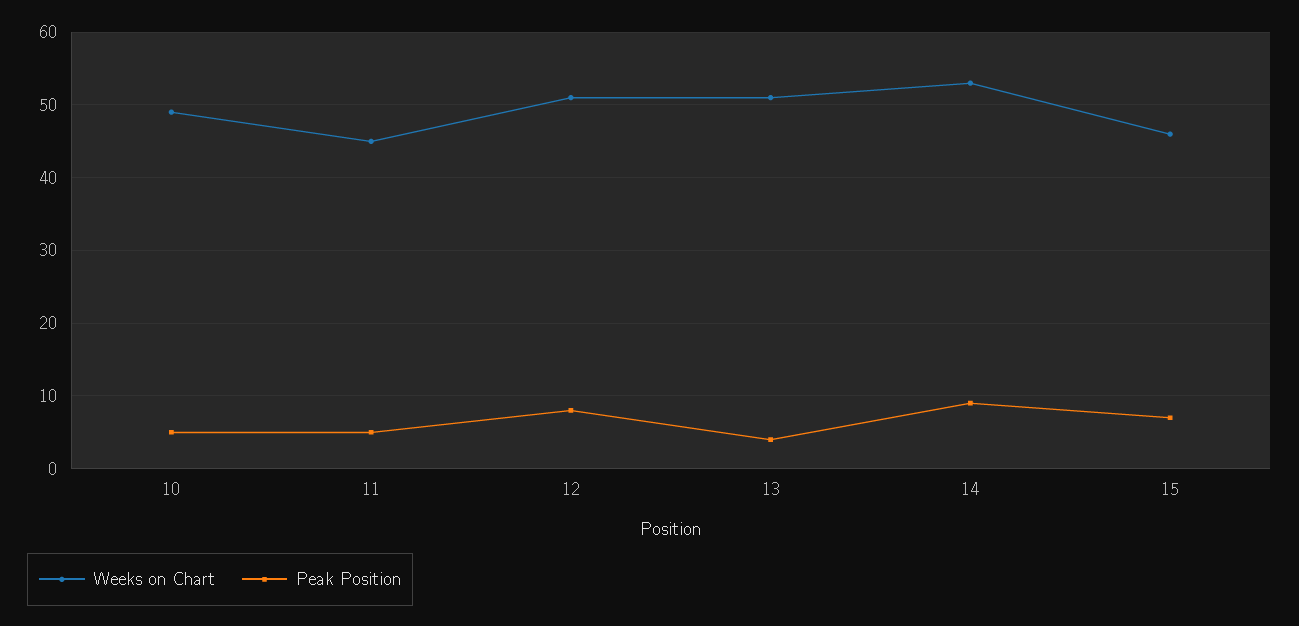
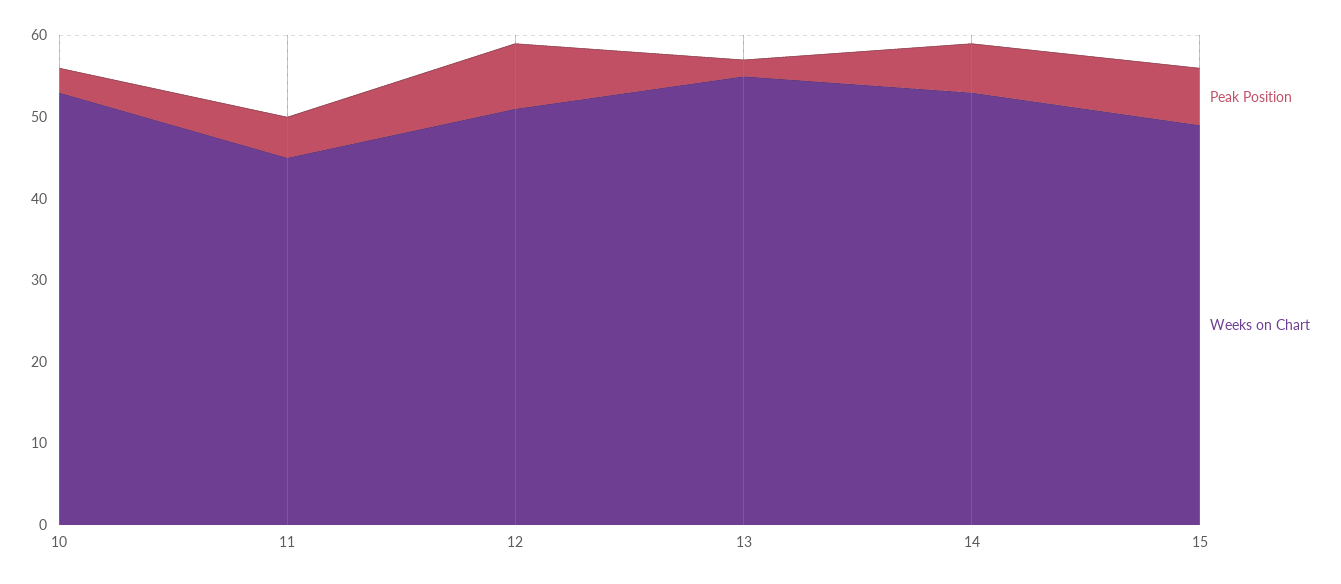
Weeks on Chart, 10: 49 -> 53
Peak Position, 10: 5 -> 3
Weeks on Chart, 13: 51 -> 55
Peak Position, 13: 4 -> 2
Peak Position, 14: 9 -> 6
Weeks on Chart, 15: 46 -> 49

